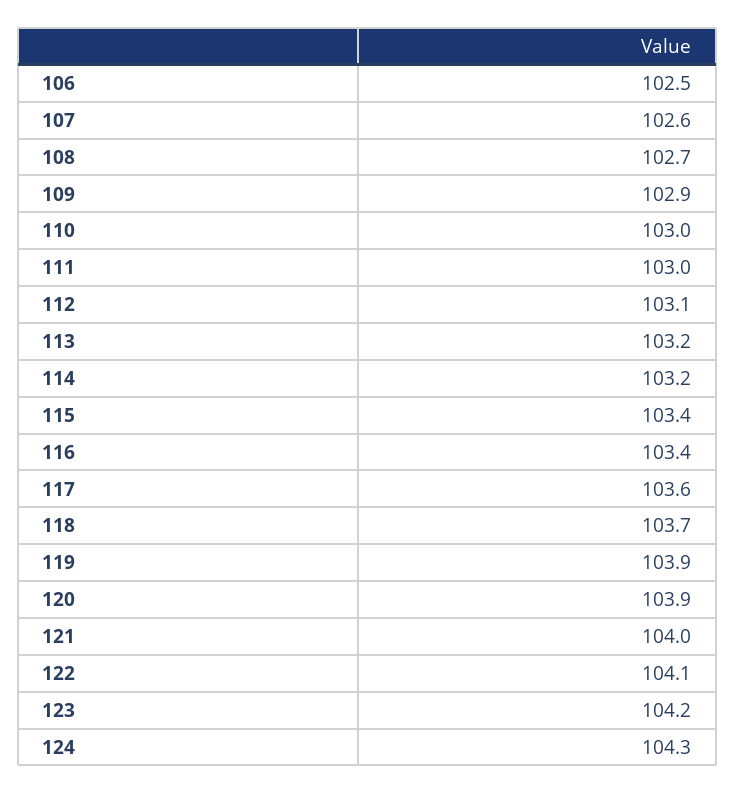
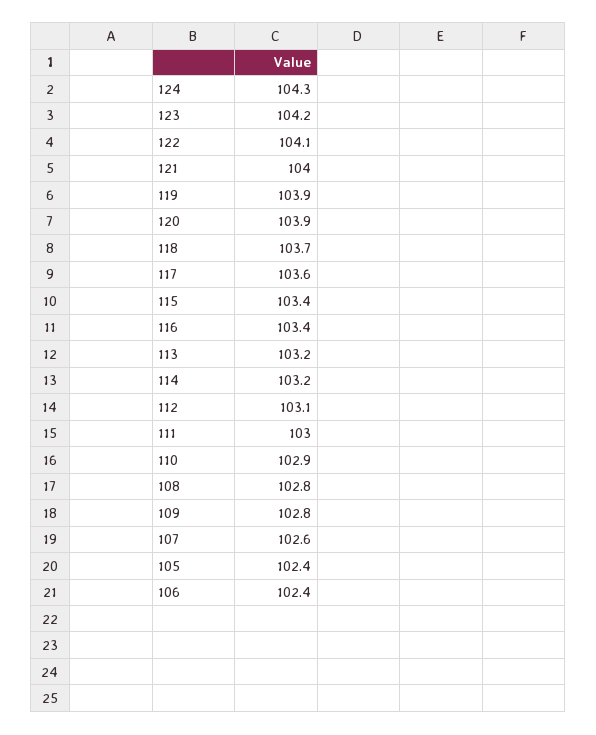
106: 102.5 -> 102.4
108: 102.7 -> 102.8
109: 102.9 -> 102.8
110: 103 -> 102.9
105: none -> 102.4

